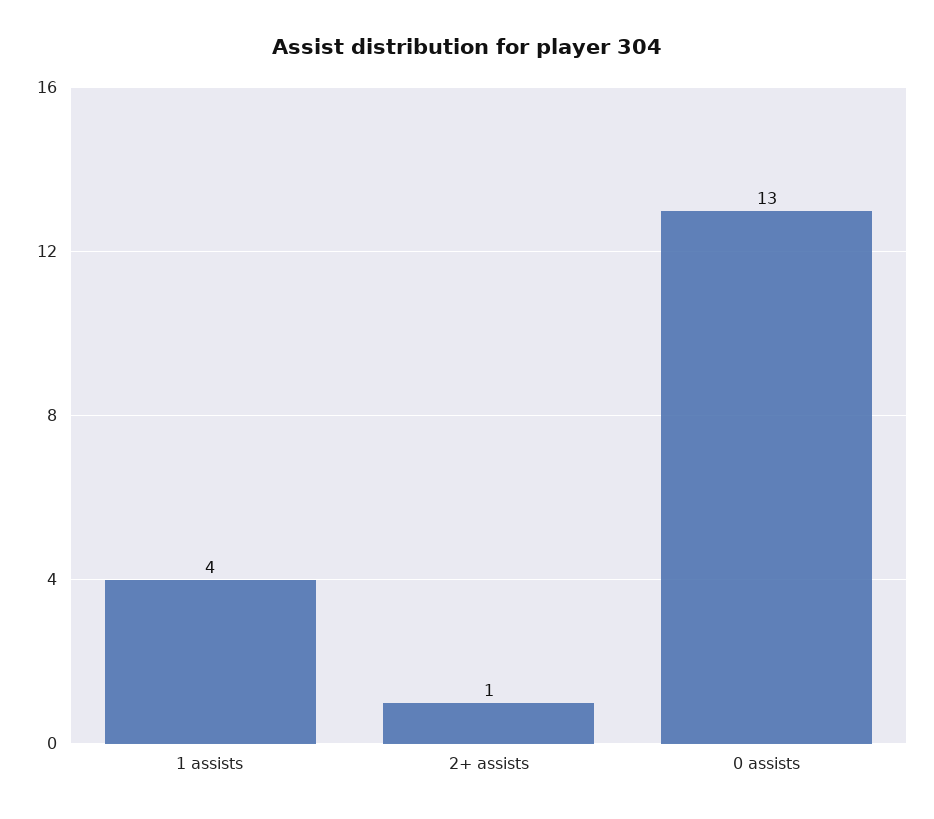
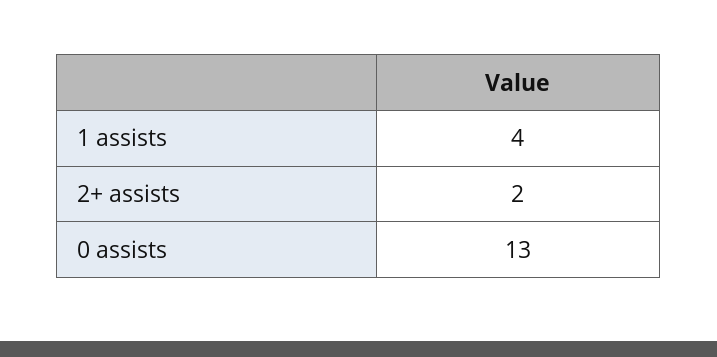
2+ assists: 1 -> 2

